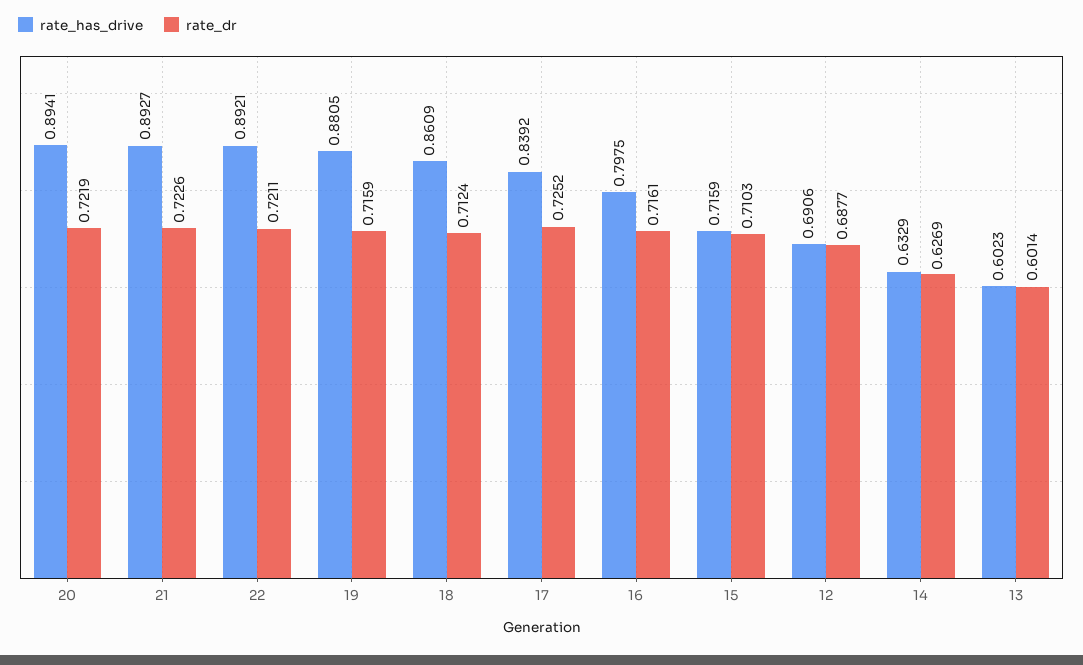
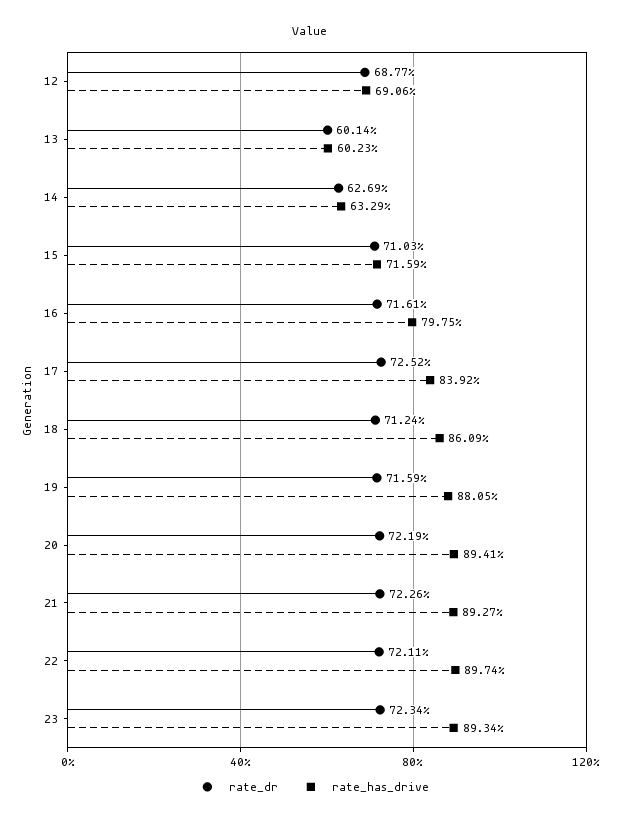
rate_has_drive, 22: 0.8921 -> 0.8974
rate_dr, 23: none -> 0.7234
rate_has_drive, 23: none -> 0.8934

